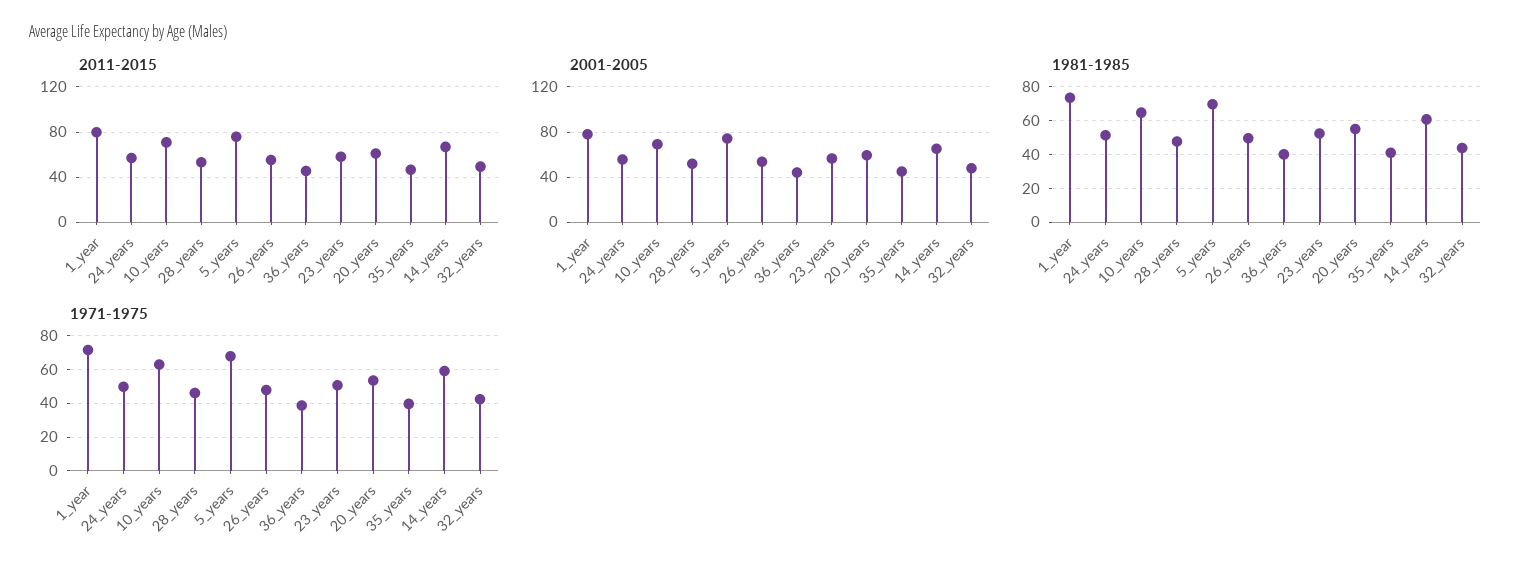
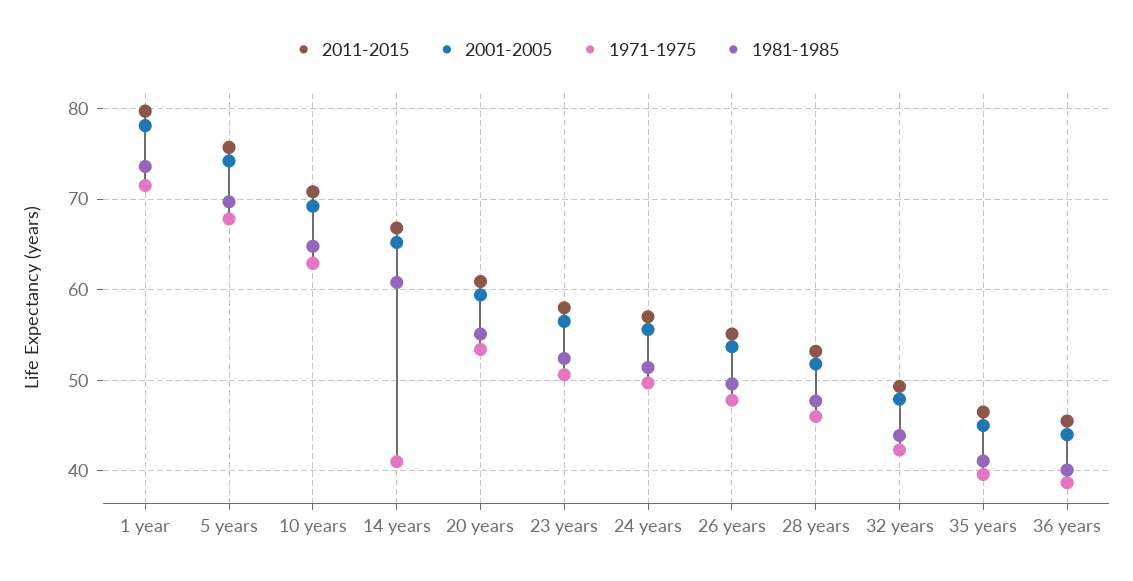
1971-1975, 14_years: 60 -> 41

